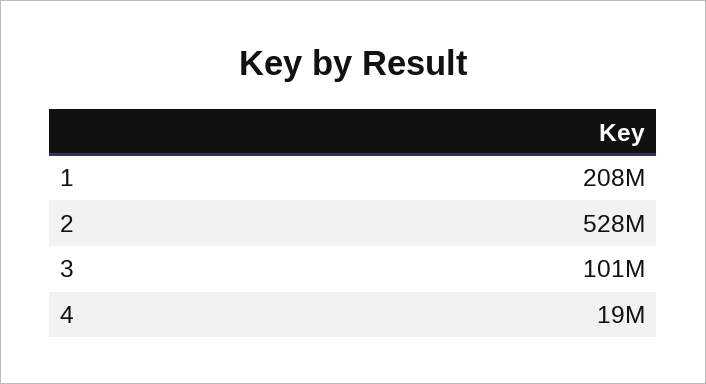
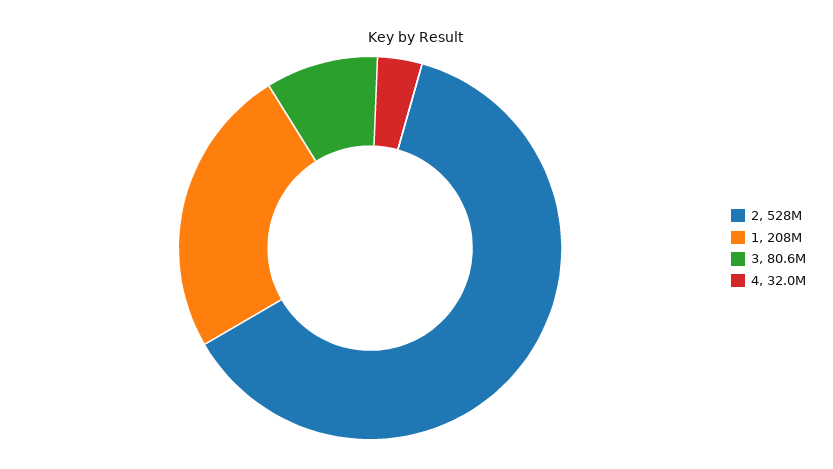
3: 101000000 -> 80600000
4: 19000000 -> 32000000

